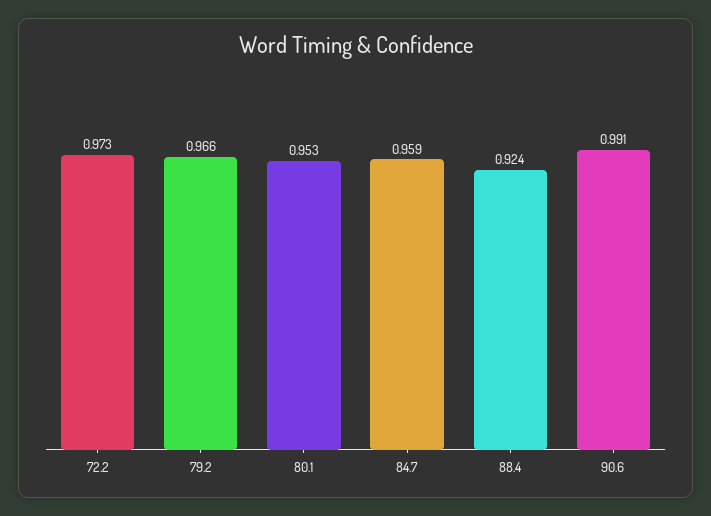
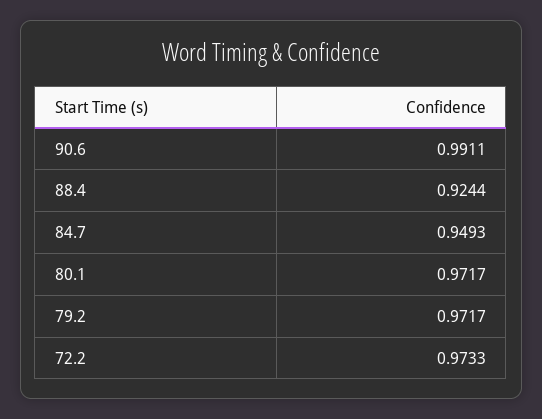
79.2: 0.966 -> 0.9717
80.1: 0.953 -> 0.9717
84.7: 0.959 -> 0.9493

